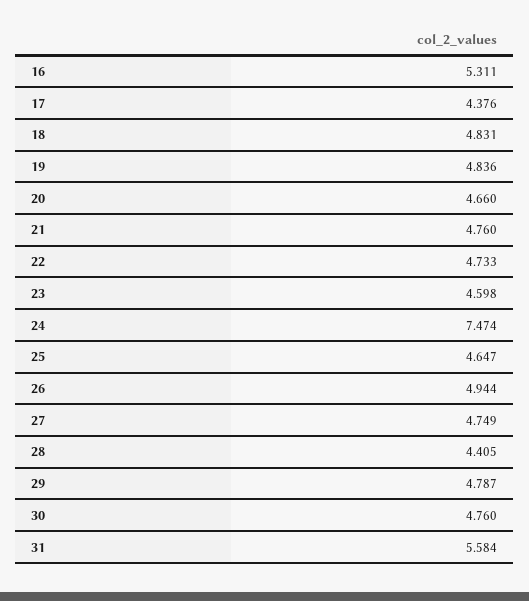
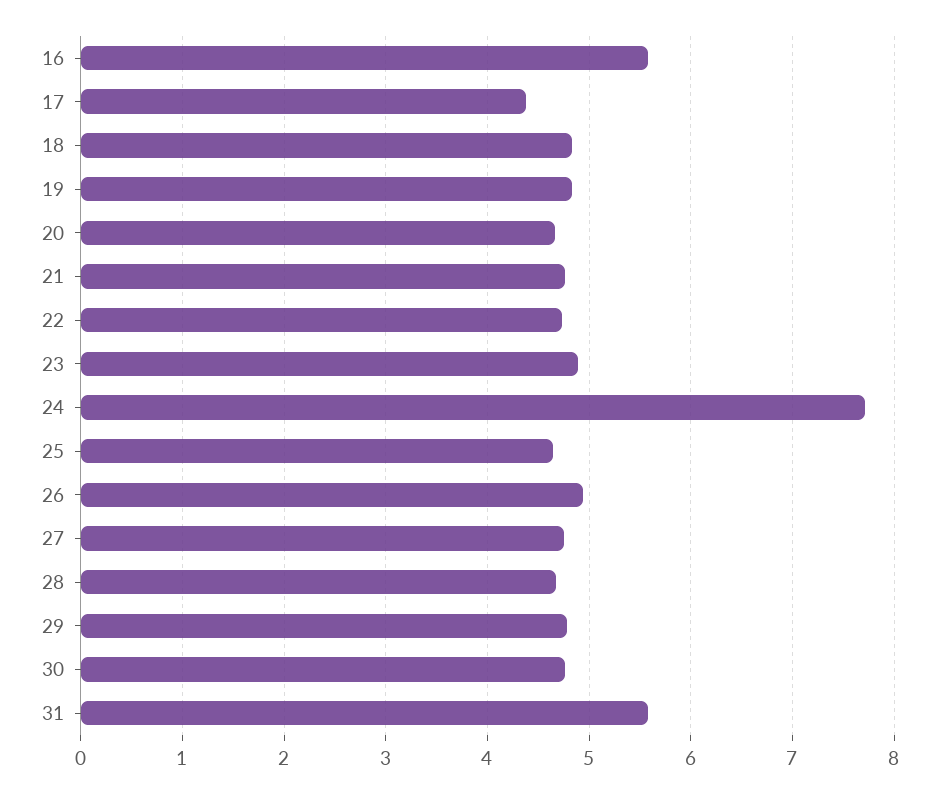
16: 5.311 -> 5.6
23: 4.598 -> 4.9
24: 7.474 -> 7.7
28: 4.405 -> 4.7

